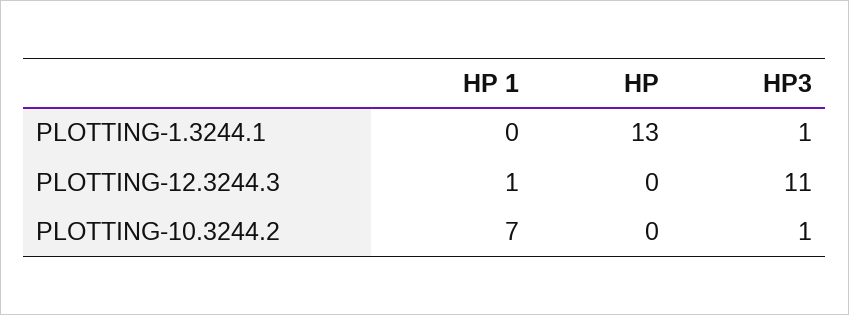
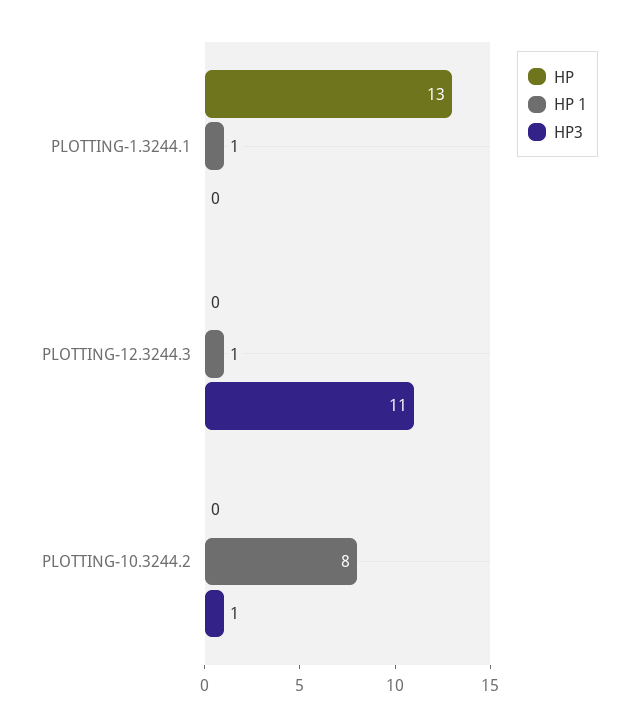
HP 1, PLOTTING-1.3244.1: 0 -> 1
HP3, PLOTTING-1.3244.1: 1 -> 0
HP 1, PLOTTING-10.3244.2: 7 -> 8

